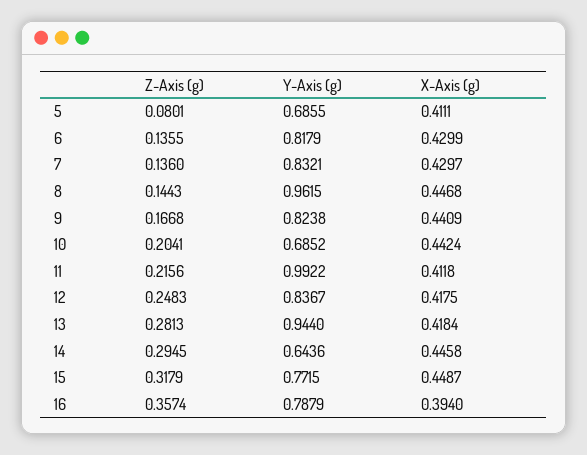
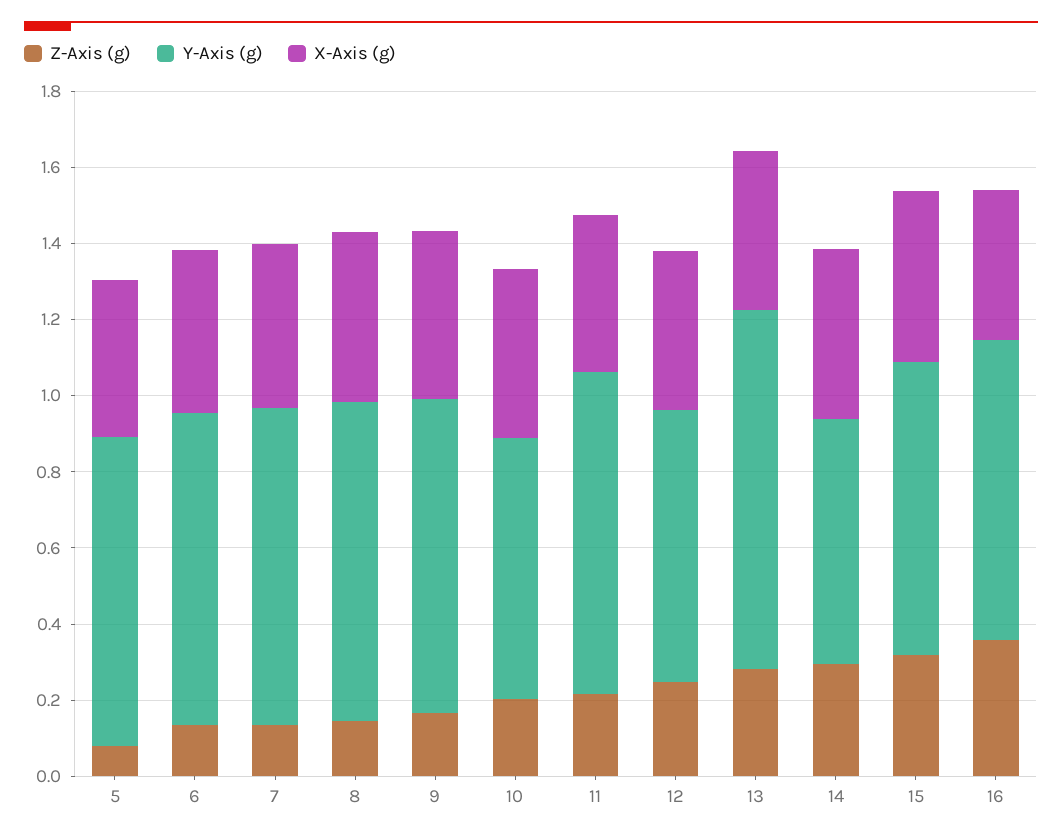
Y-Axis (g), 5: 0.6855 -> 0.8
Y-Axis (g), 8: 0.9615 -> 0.85
Y-Axis (g), 11: 0.9922 -> 0.85
Y-Axis (g), 12: 0.8367 -> 0.7

